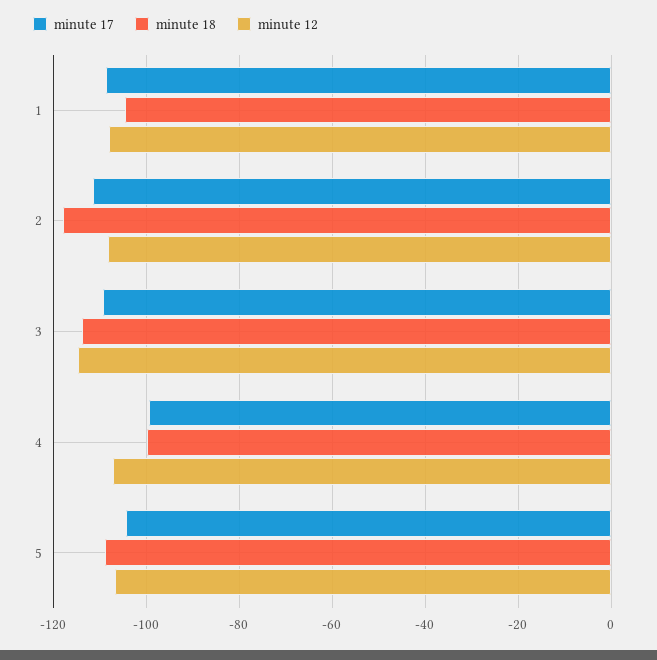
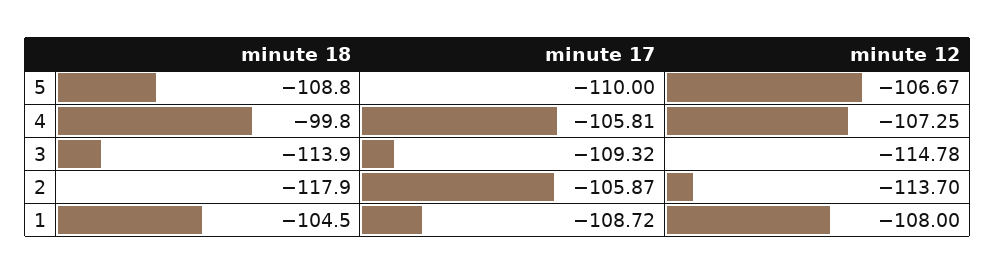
minute 17, 2: -112 -> -105.87
minute 12, 2: -108 -> -113.7
minute 17, 4: -100 -> -105.81
minute 17, 5: -104 -> -110

